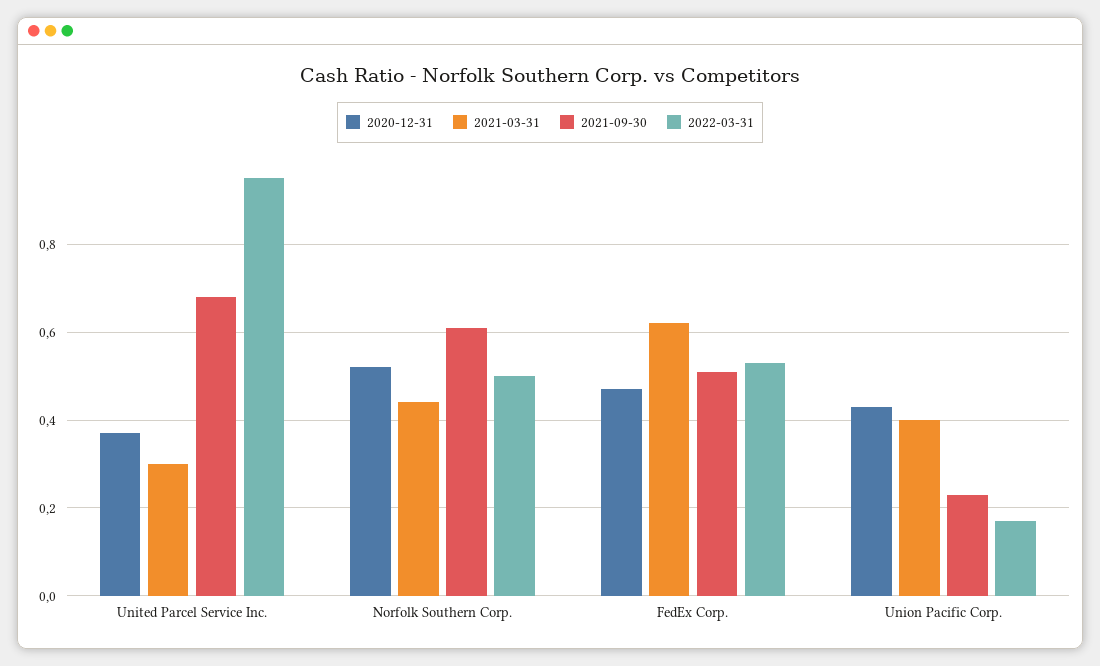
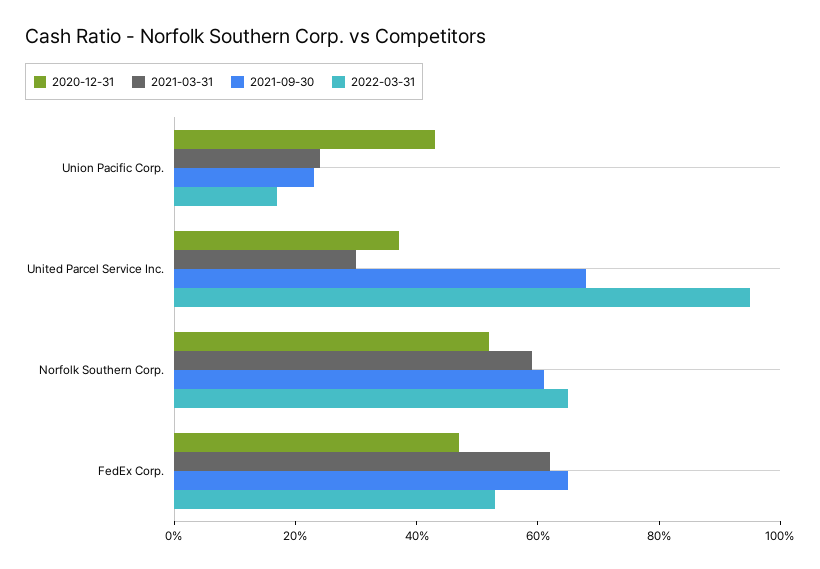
2021-03-31, Norfolk Southern Corp.: 0.45 -> 0.6
2022-03-31, Norfolk Southern Corp.: 0.5 -> 0.65
2021-09-30, FedEx Corp.: 0.5 -> 0.65
2021-03-31, Union Pacific Corp.: 0.4 -> 0.25

